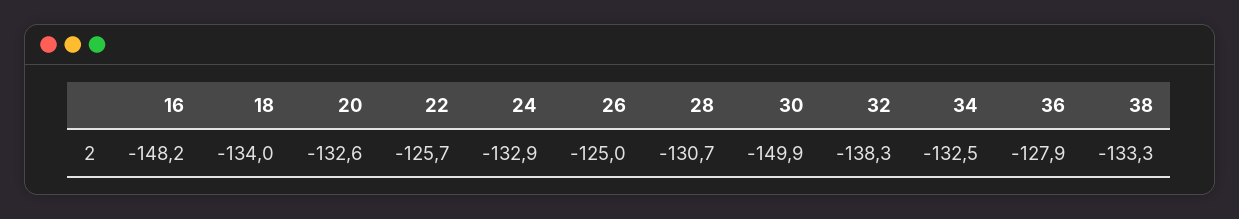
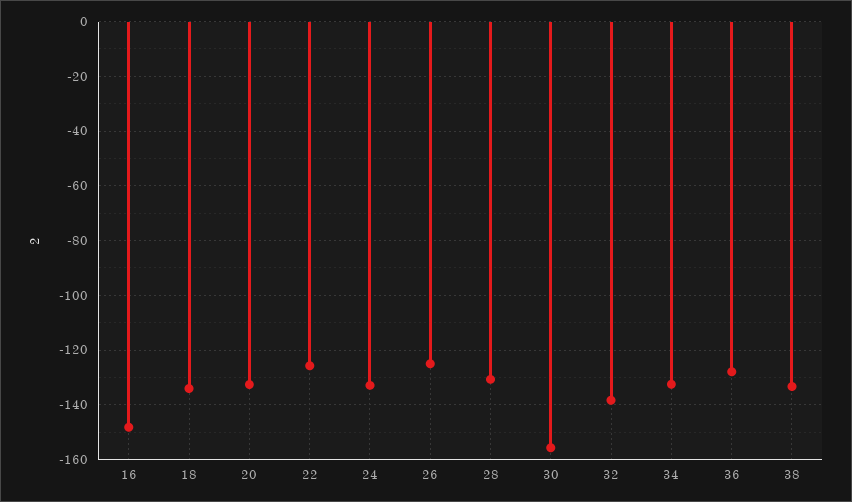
30: -149.9 -> -155

